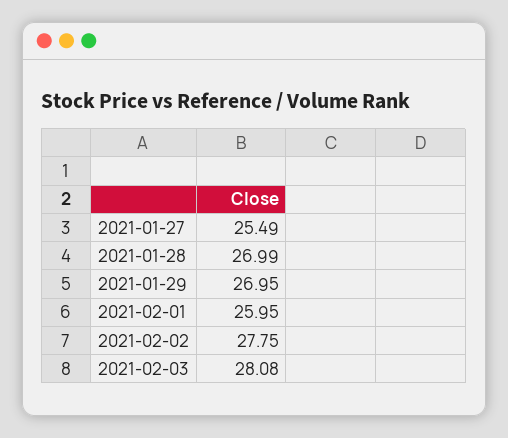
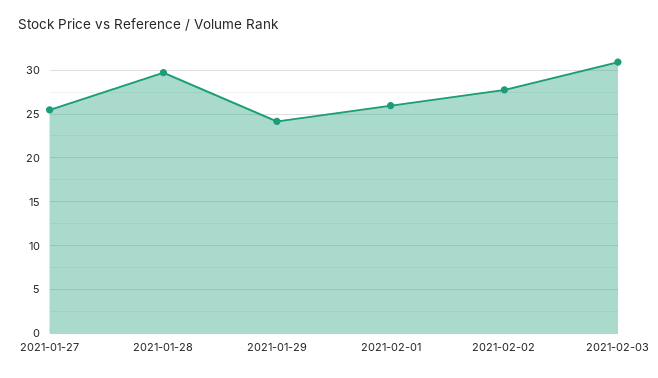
2021-01-28: 26.99 -> 30
2021-01-29: 26.95 -> 24
2021-02-03: 28.08 -> 31

